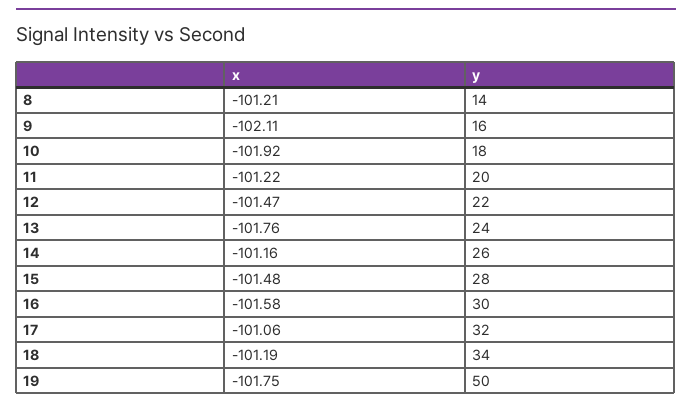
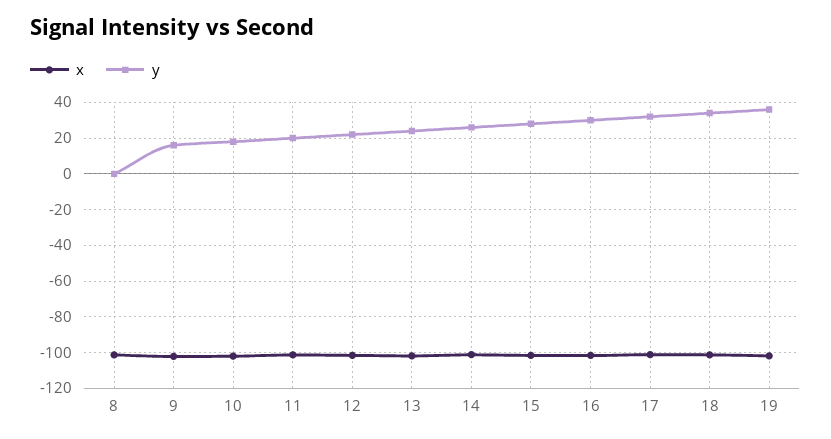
y, 8: 14 -> 0
y, 19: 50 -> 35

